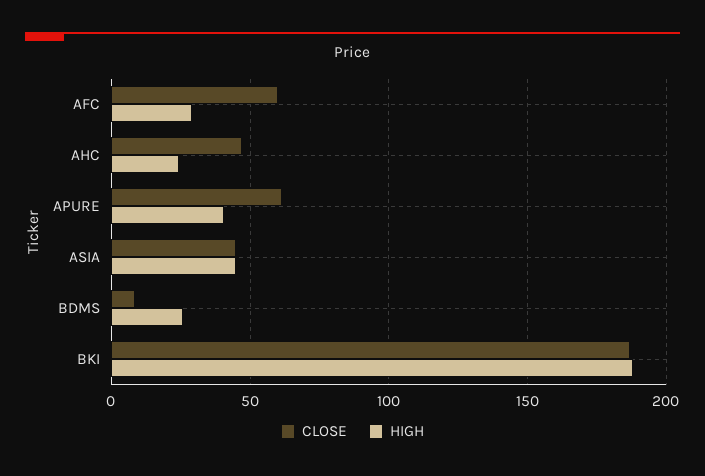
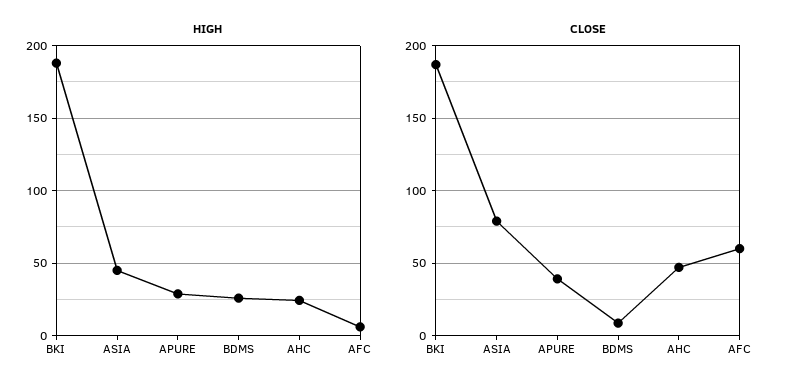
HIGH, AFC: 30 -> 5
CLOSE, APURE: 60 -> 40
HIGH, APURE: 40 -> 30
CLOSE, ASIA: 45 -> 80

